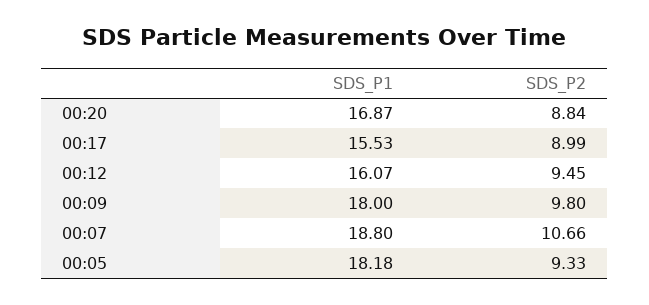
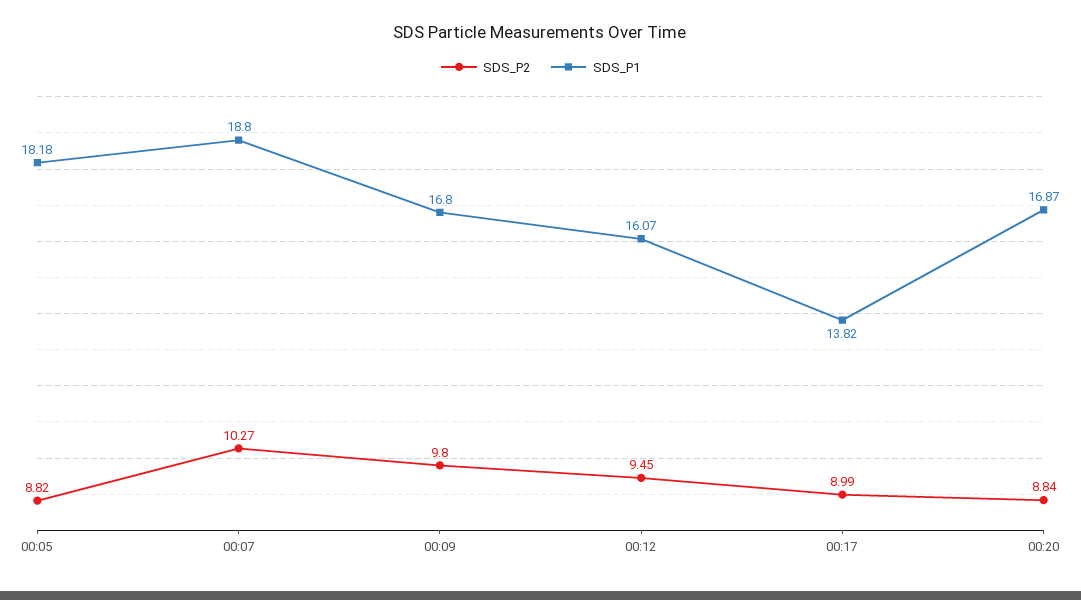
SDS_P1, 00:17: 15.53 -> 13.82
SDS_P1, 00:09: 18 -> 16.8
SDS_P2, 00:07: 10.66 -> 10.27
SDS_P2, 00:05: 9.33 -> 8.82

